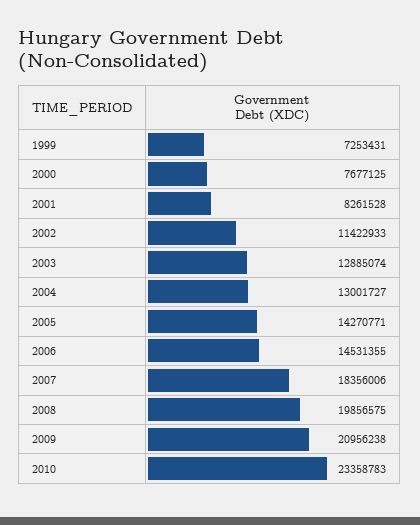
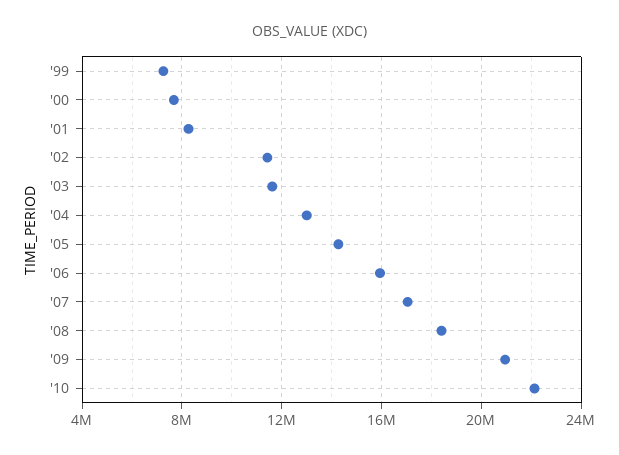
2003: 12885074 -> 11500000
2006: 14531355 -> 16000000
2007: 18356006 -> 17000000
2008: 19856575 -> 18500000
2010: 23358783 -> 22000000

